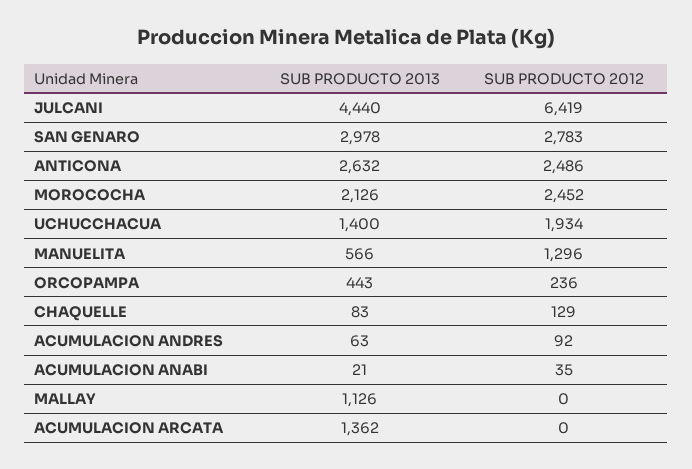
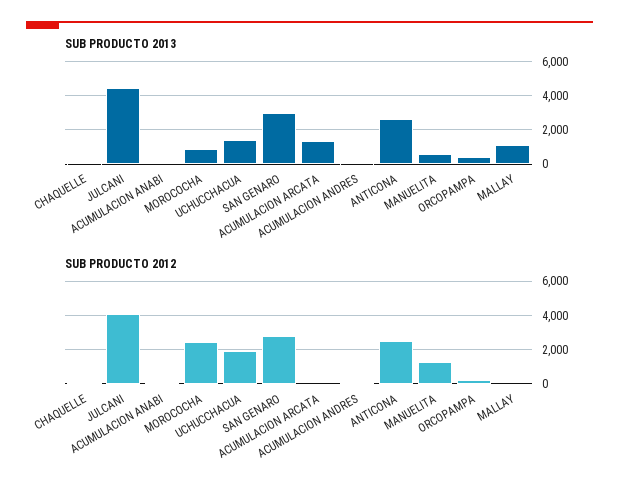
SUB PRODUCTO 2012, JULCANI: 6419 -> 4000
SUB PRODUCTO 2013, MOROCOCHA: 2126 -> 1000

